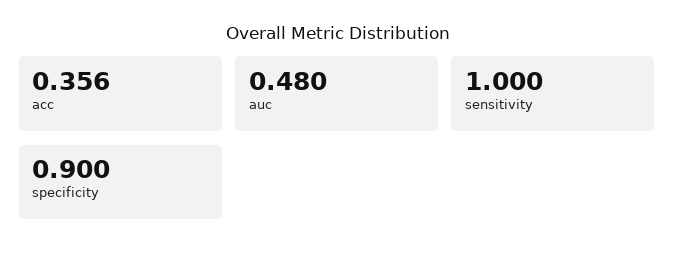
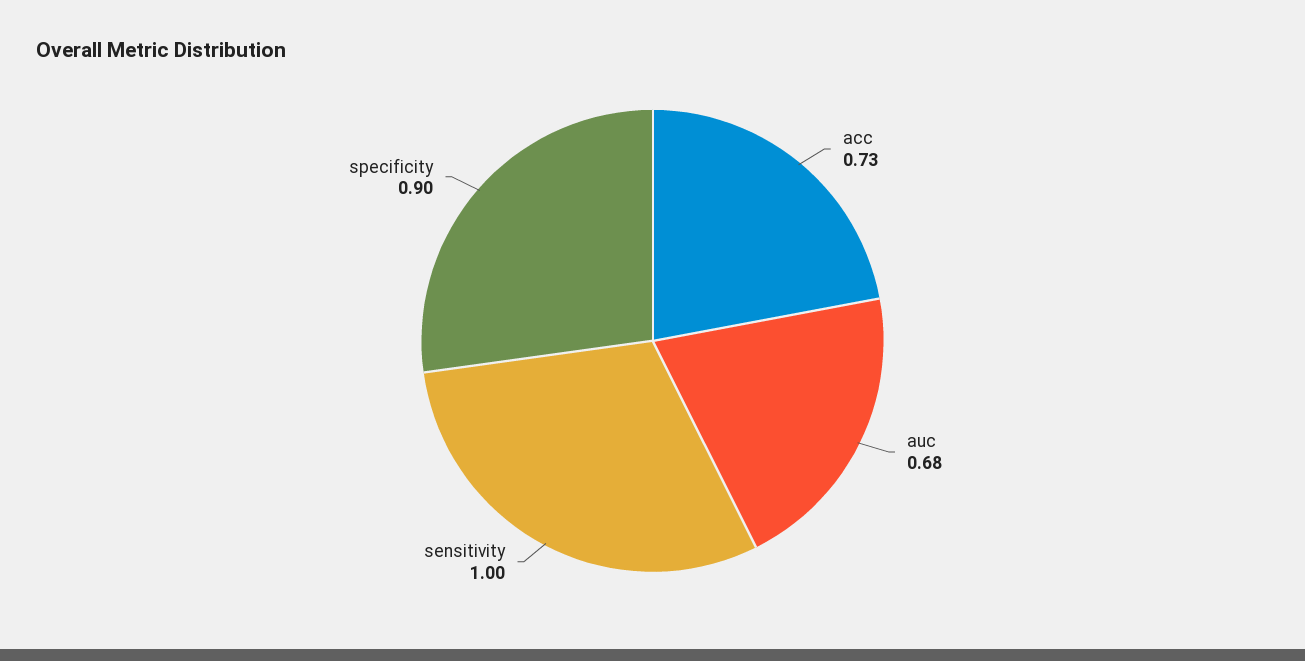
acc: 0.356 -> 0.73
auc: 0.48 -> 0.68

